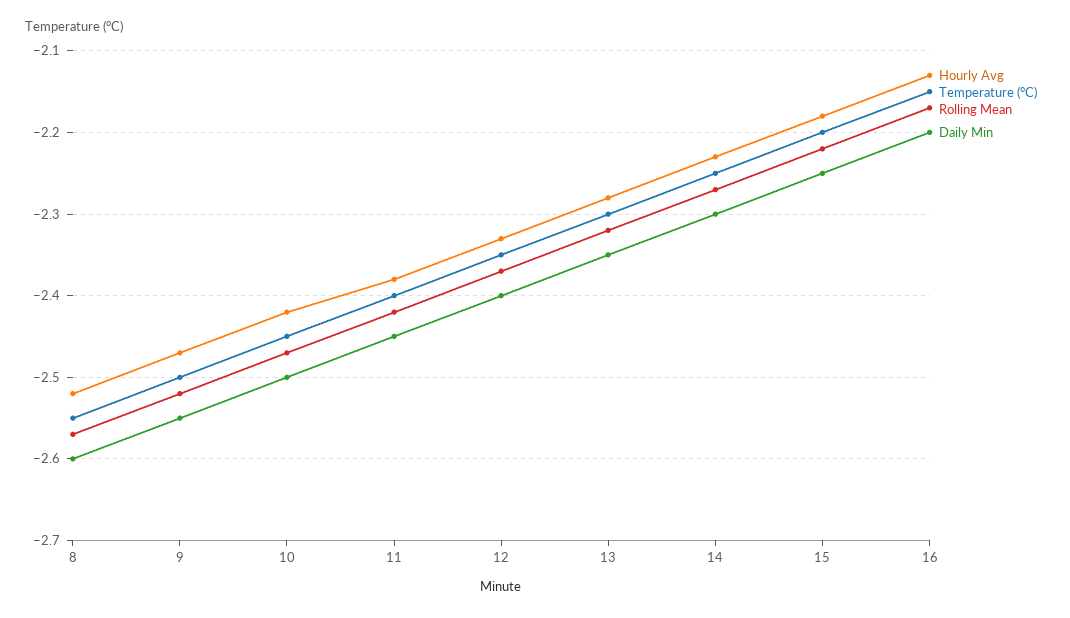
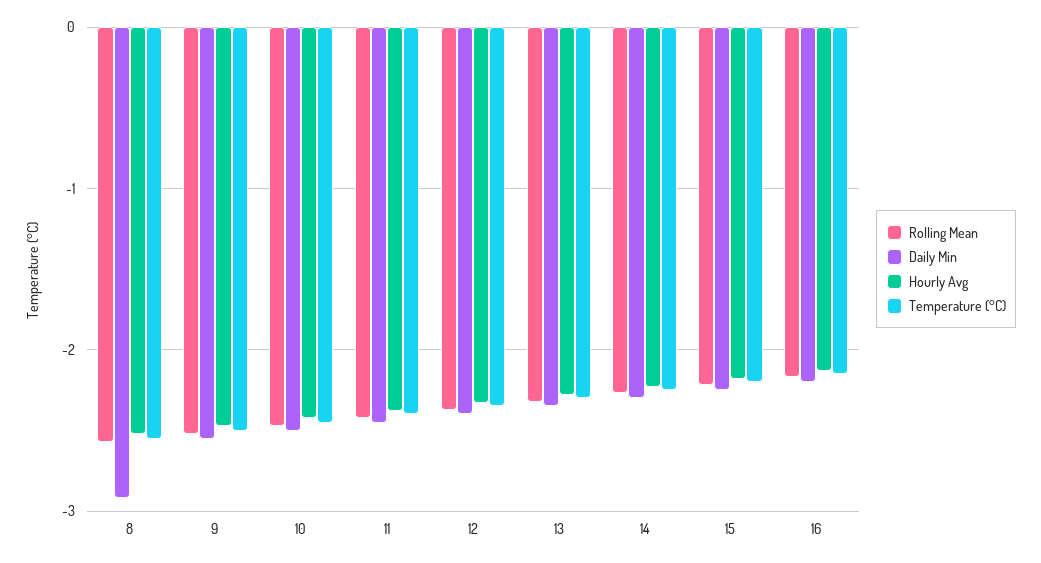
Daily Min, 8: -2.6 -> -2.9

